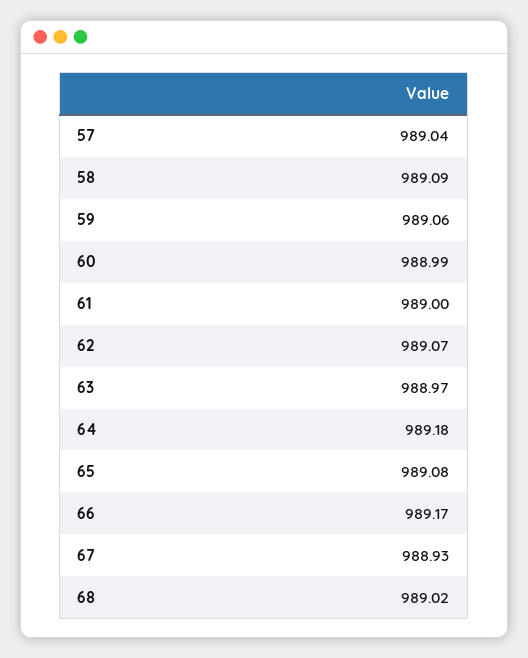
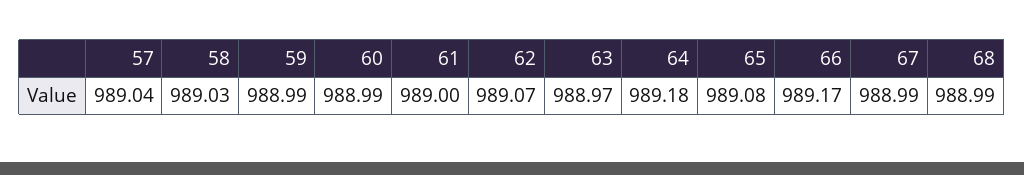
58: 989.09 -> 989.03
59: 989.06 -> 988.99
67: 988.93 -> 988.99
68: 989.02 -> 988.99

